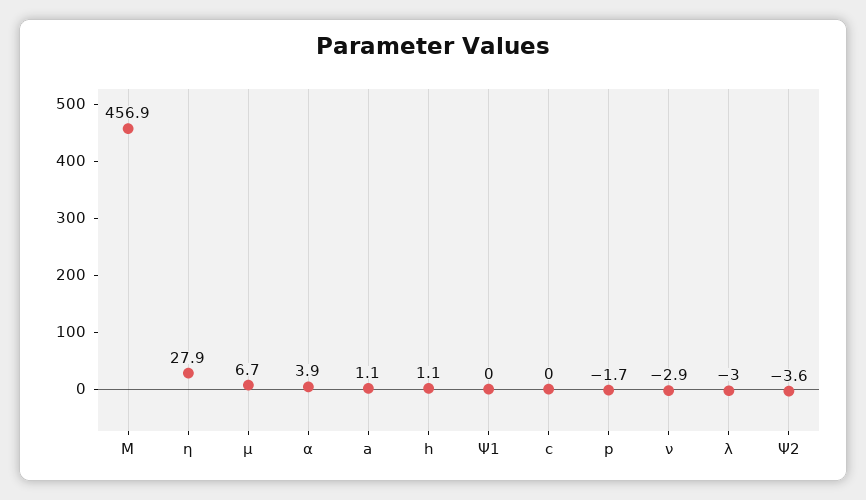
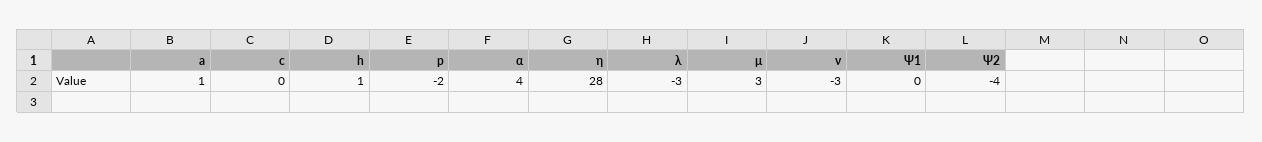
M: 456.9 -> none
μ: 6.7 -> 3

